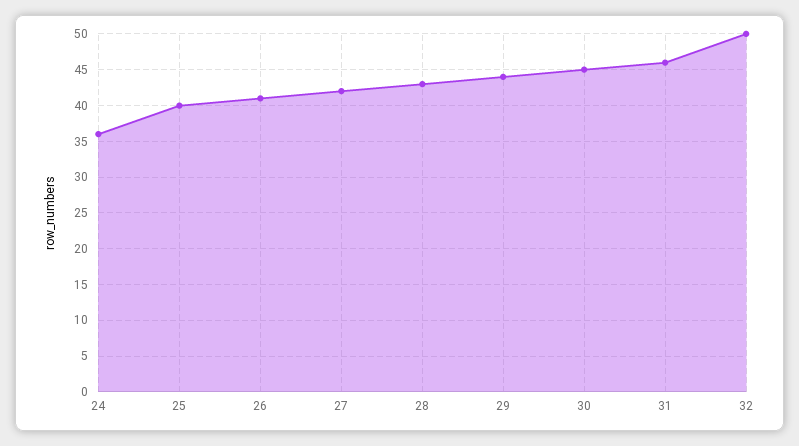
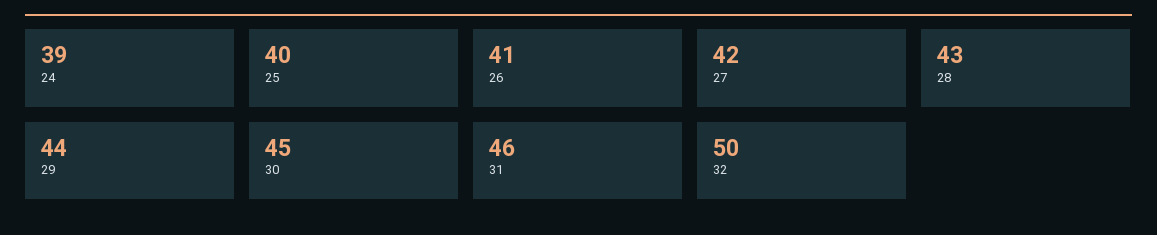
24: 36 -> 39

